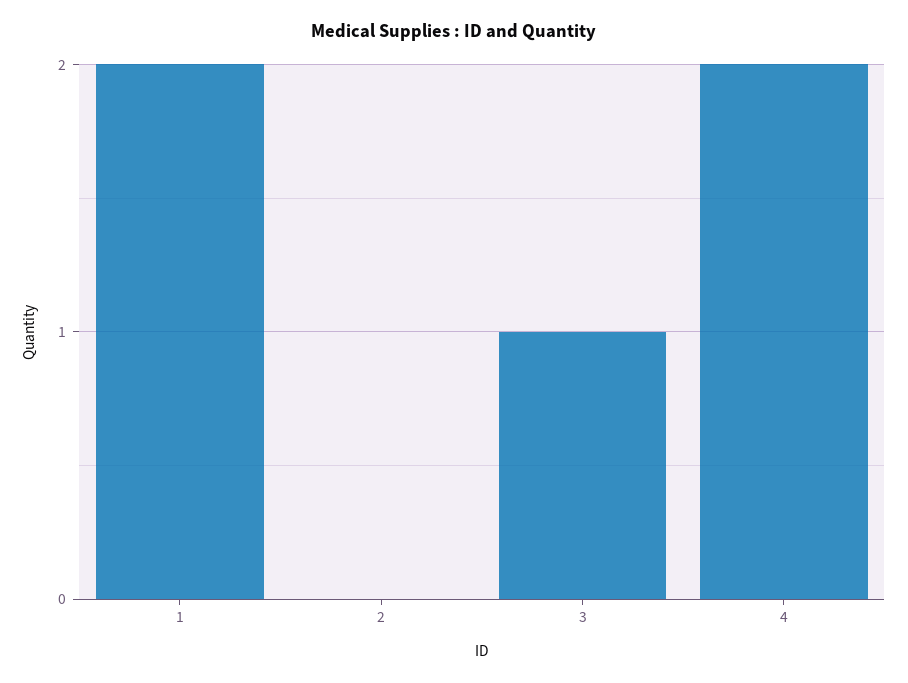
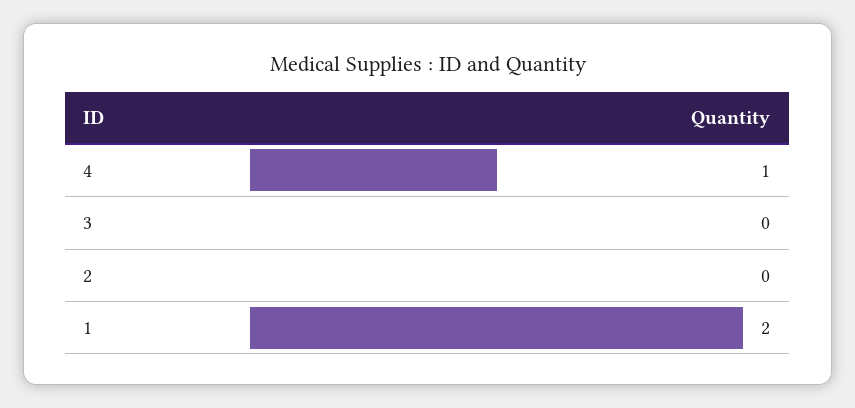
3: 1 -> 0
4: 2 -> 1

